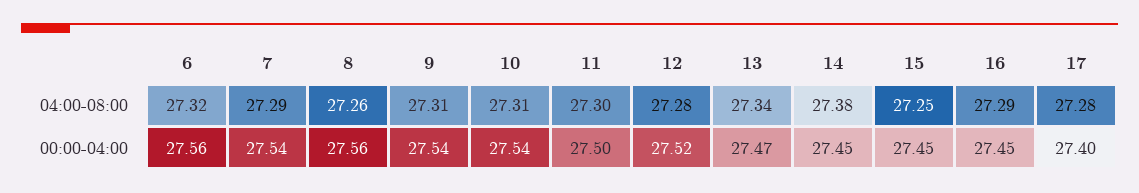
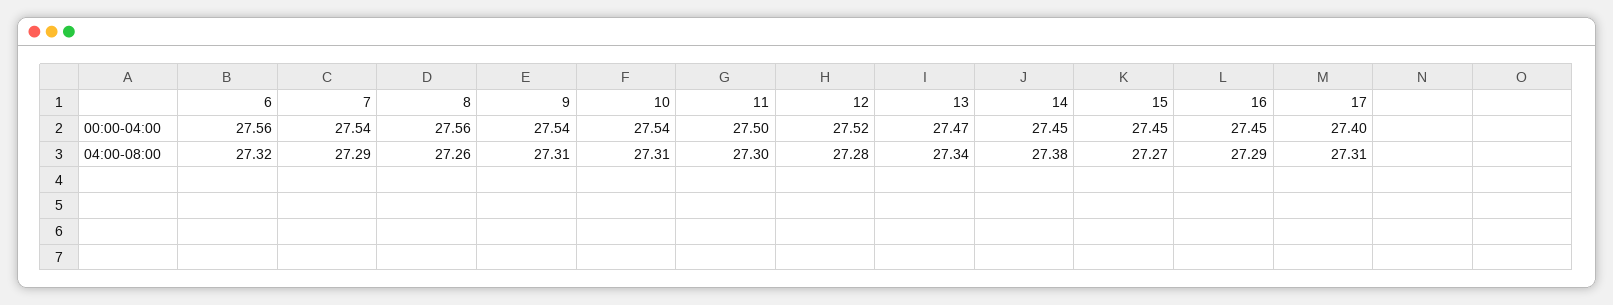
15, 04:00-08:00: 27.25 -> 27.27
17, 04:00-08:00: 27.28 -> 27.31

